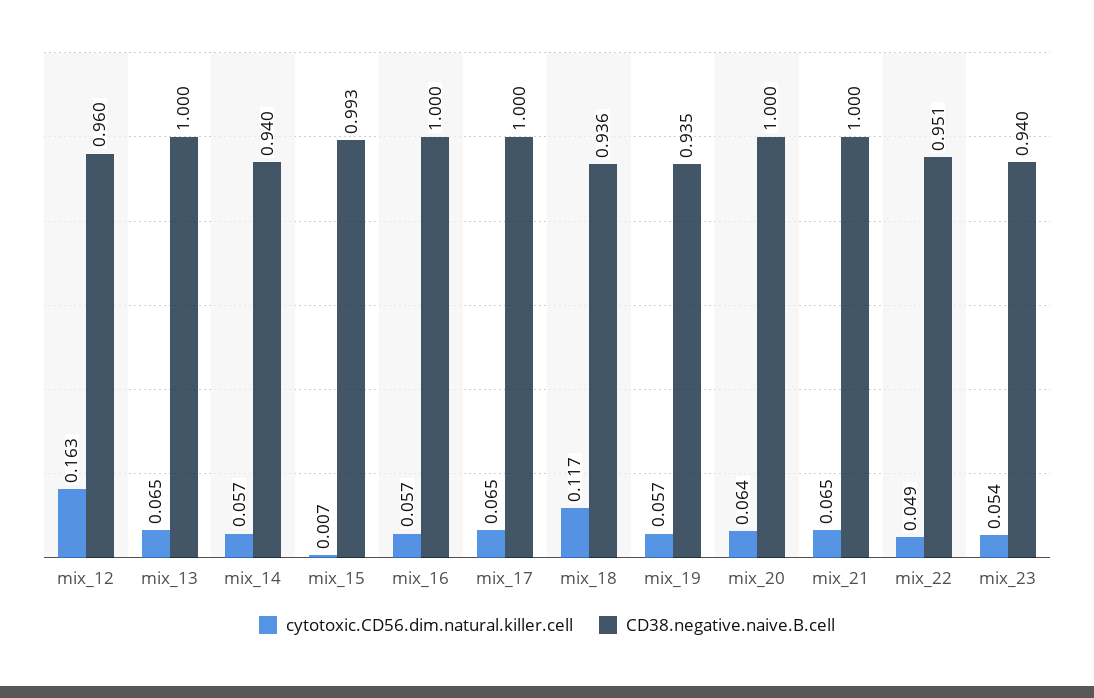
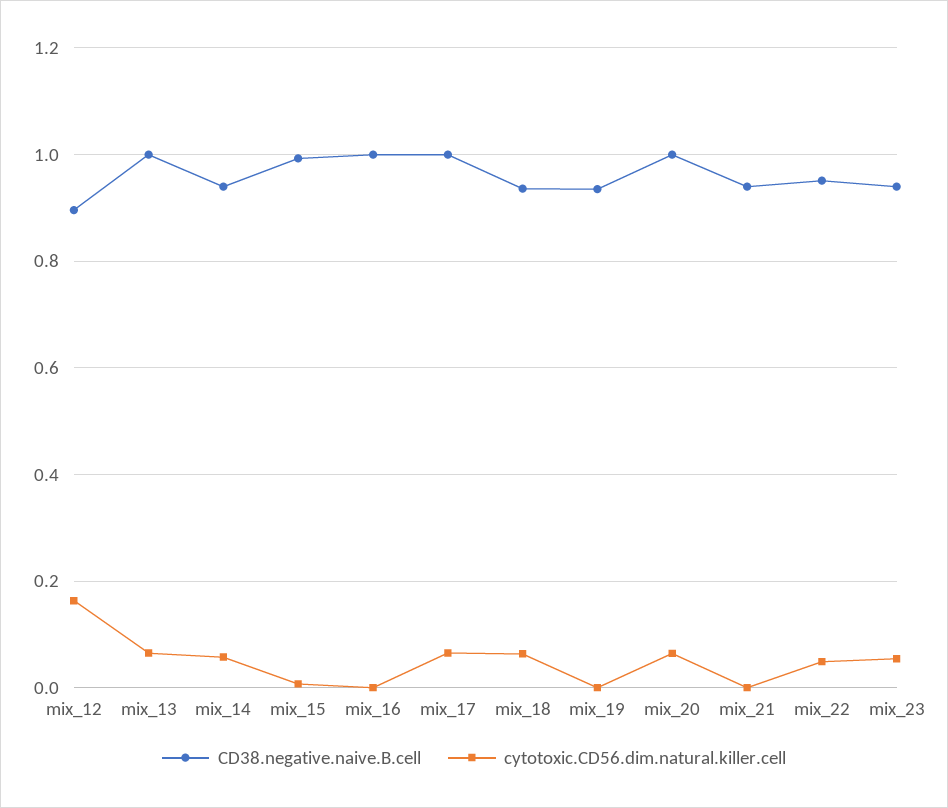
CD38.negative.naive.B.cell, mix_12: 0.96 -> 0.9
cytotoxic.CD56.dim.natural.killer.cell, mix_16: 0.057 -> 0
cytotoxic.CD56.dim.natural.killer.cell, mix_18: 0.117 -> 0.06
cytotoxic.CD56.dim.natural.killer.cell, mix_19: 0.057 -> 0
cytotoxic.CD56.dim.natural.killer.cell, mix_21: 0.065 -> 0
CD38.negative.naive.B.cell, mix_21: 1 -> 0.94

